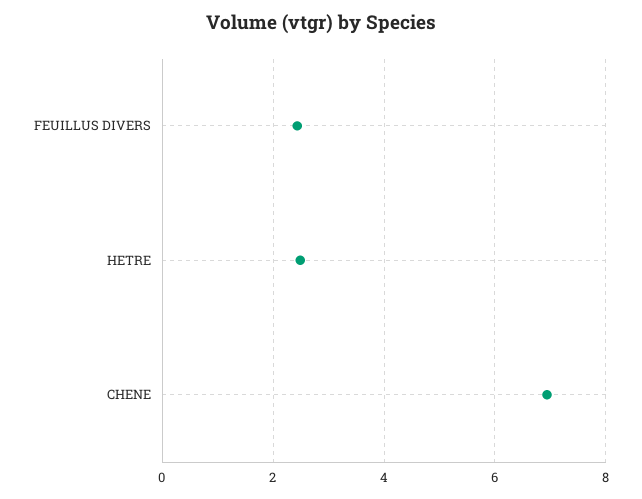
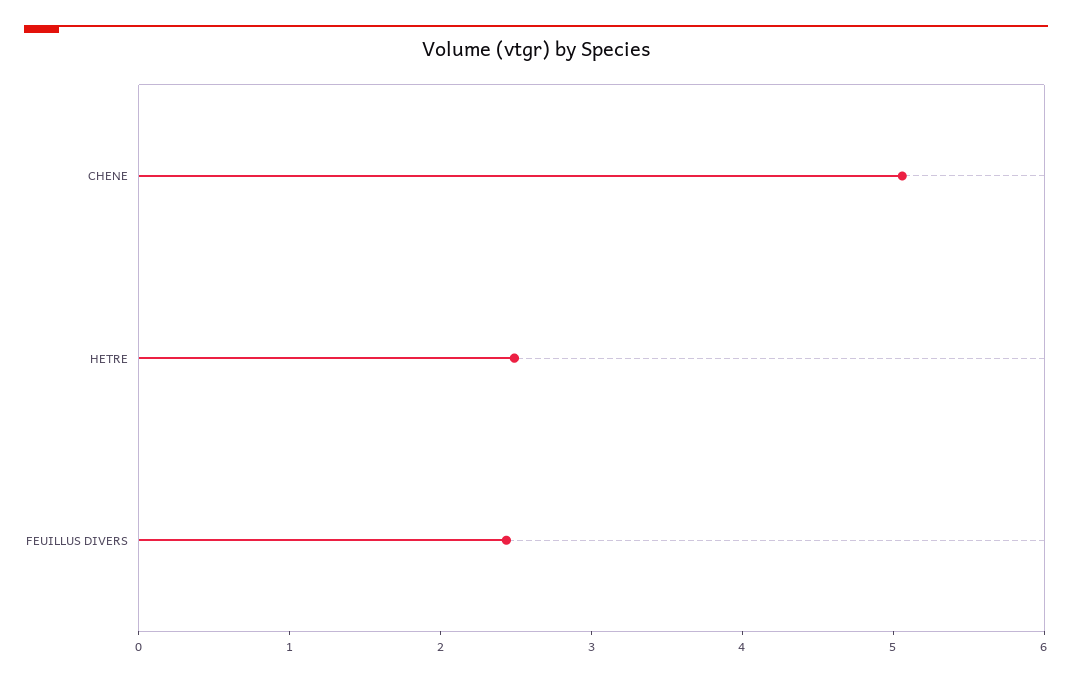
CHENE: 7 -> 5

